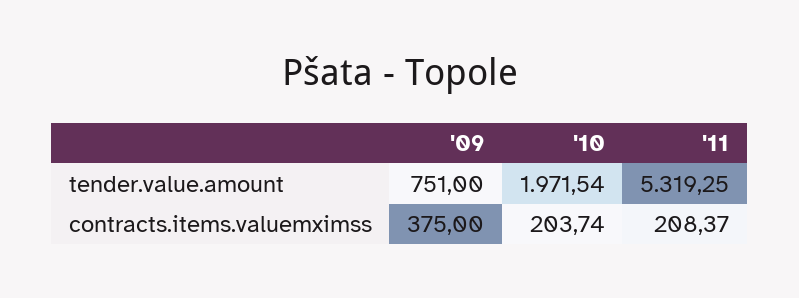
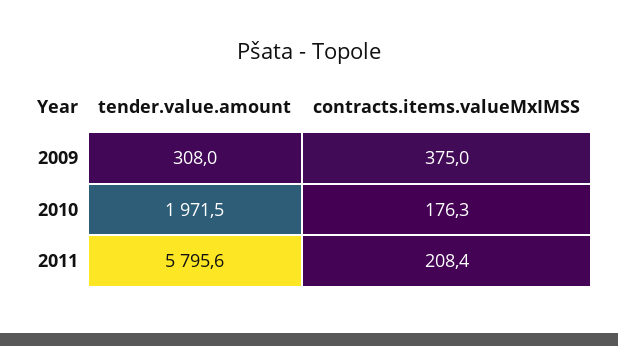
'09, tender.value.amount: 751 -> 308
'11, tender.value.amount: 5319.25 -> 5795.6
'10, contracts.items.valuemximss: 203.74 -> 176.3

